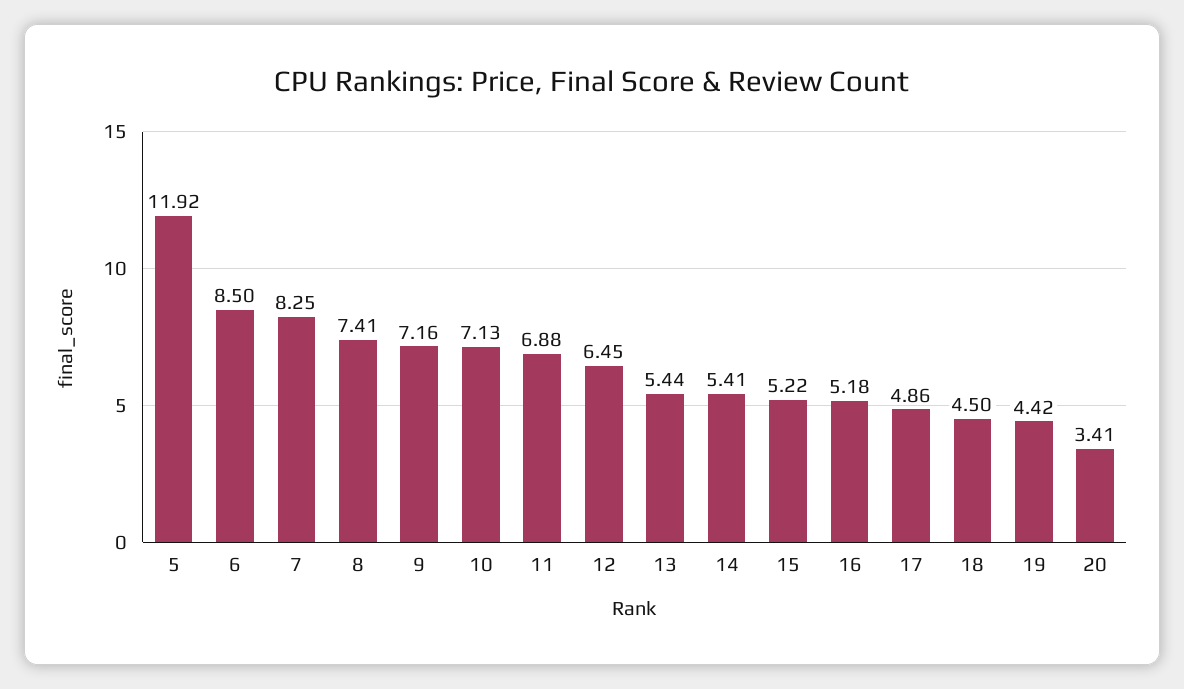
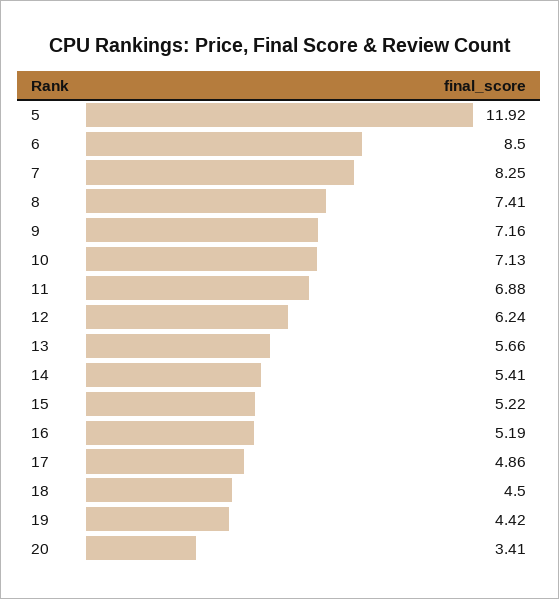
12: 6.45 -> 6.24
13: 5.44 -> 5.66
16: 5.18 -> 5.19

